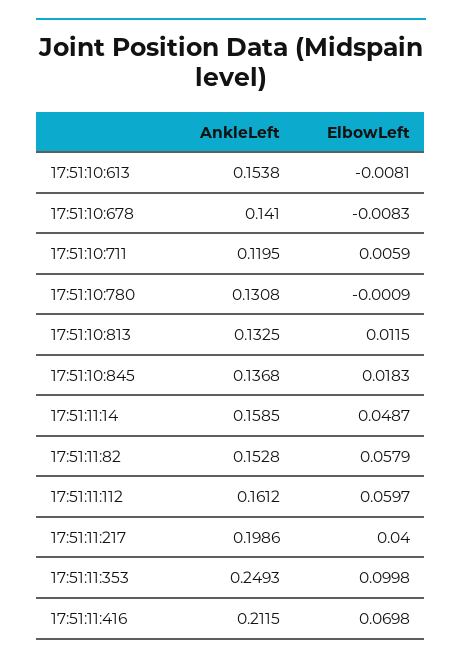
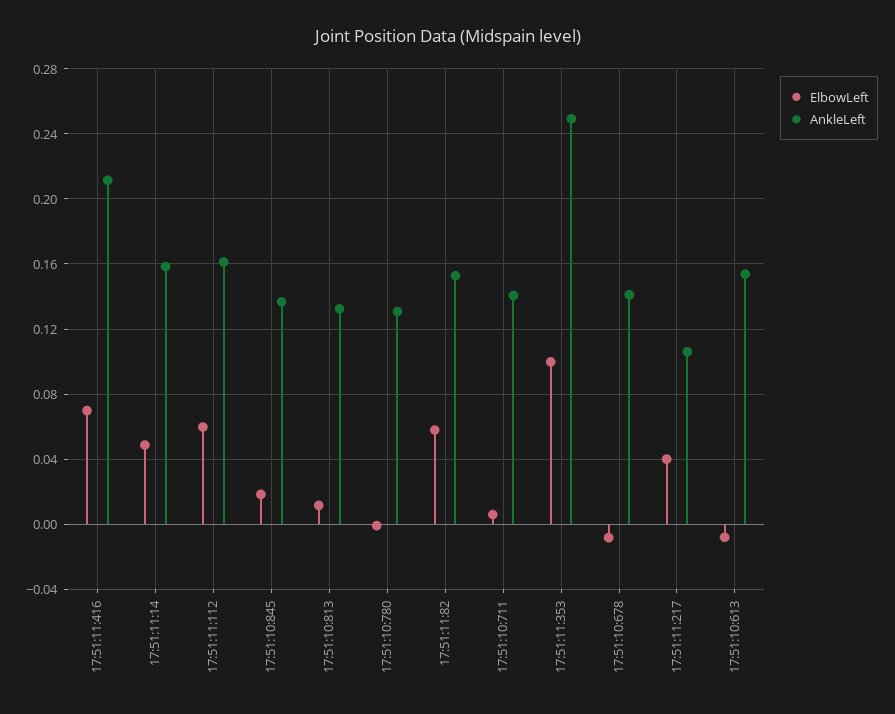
AnkleLeft, 17:51:10:711: 0.1195 -> 0.14
AnkleLeft, 17:51:11:217: 0.1986 -> 0.105

